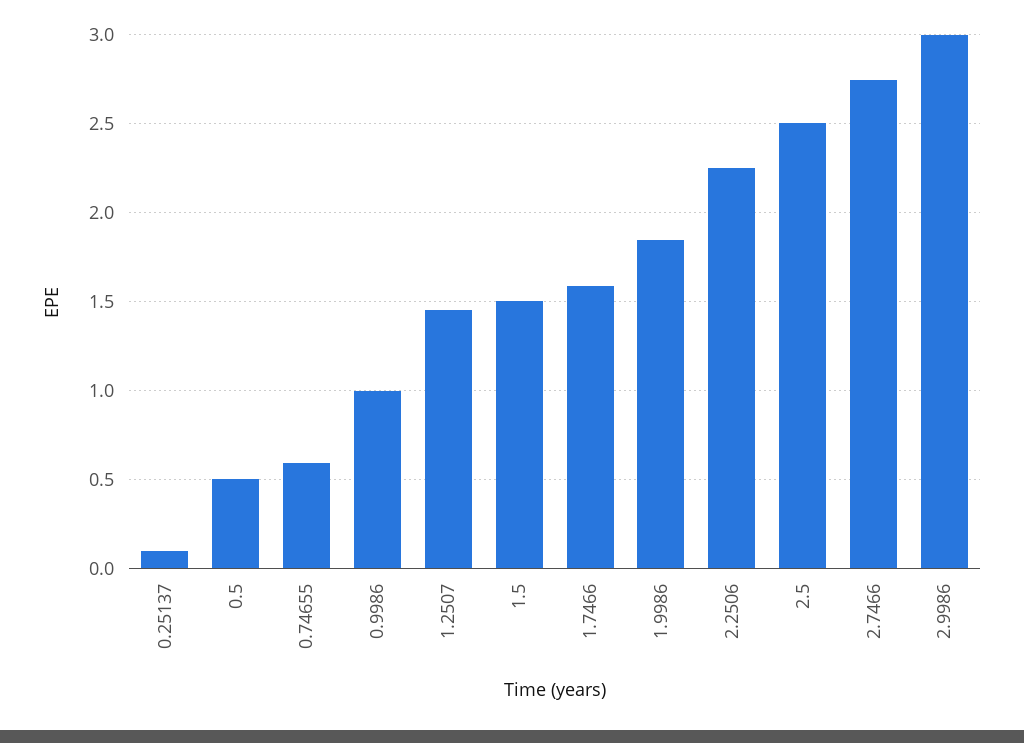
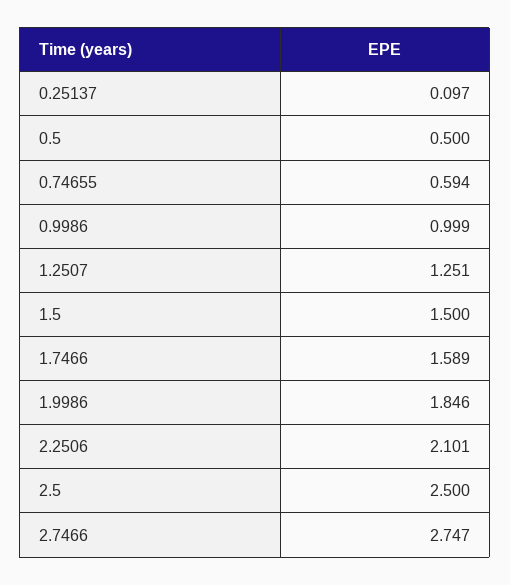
1.2507: 1.45 -> 1.251
2.2506: 2.25 -> 2.101
2.9986: 3 -> none

